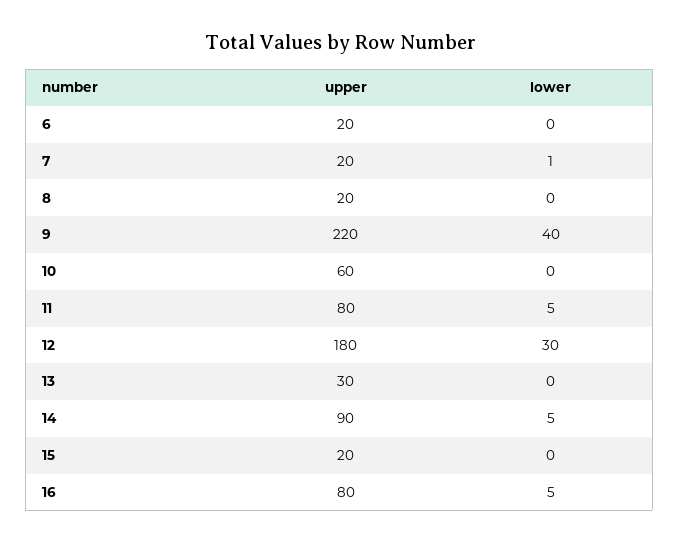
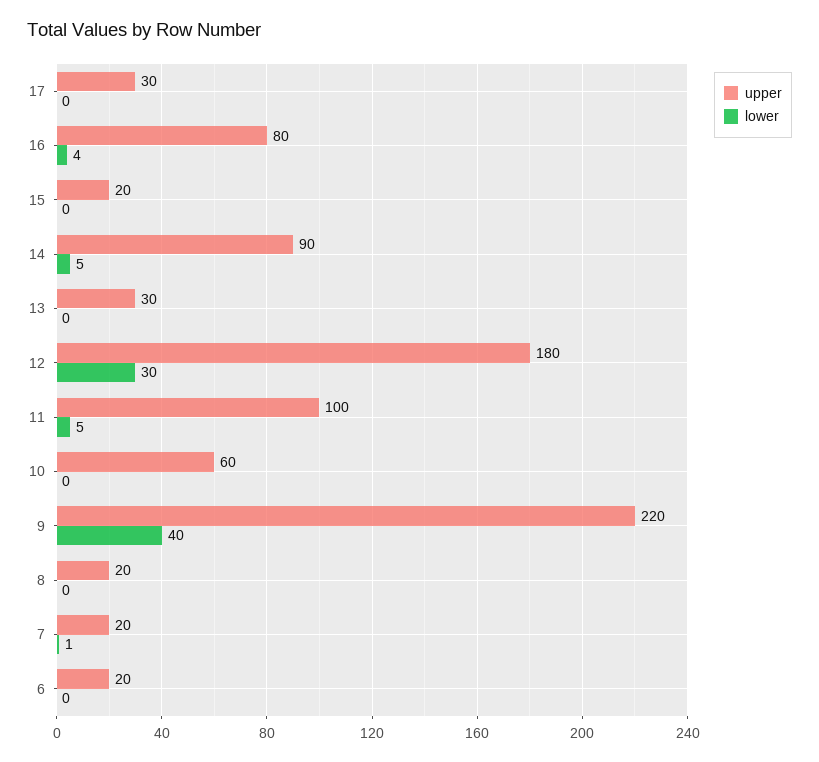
upper, 11: 80 -> 100
lower, 16: 5 -> 4
upper, 17: none -> 30
lower, 17: none -> 0

